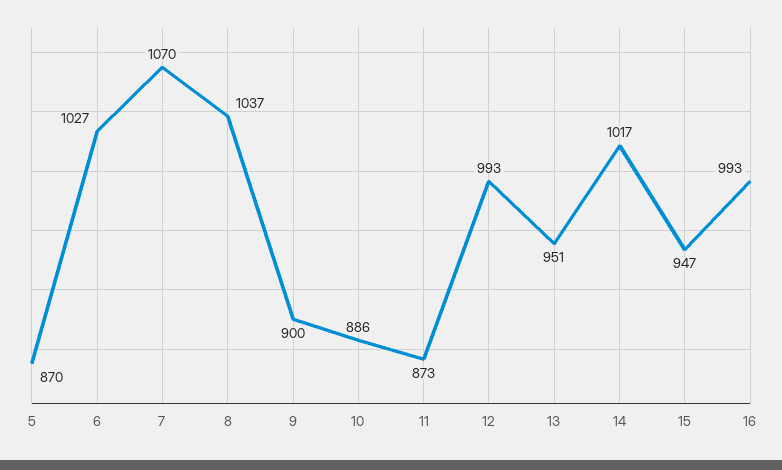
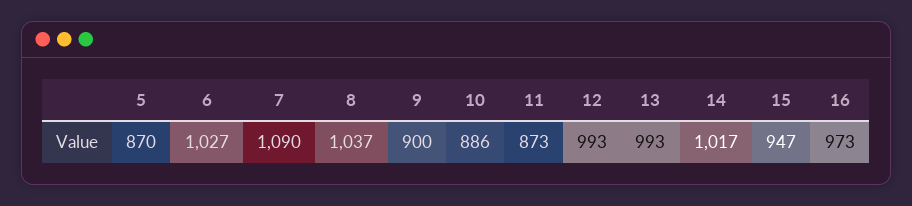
7: 1070 -> 1090
13: 951 -> 993
16: 993 -> 973

